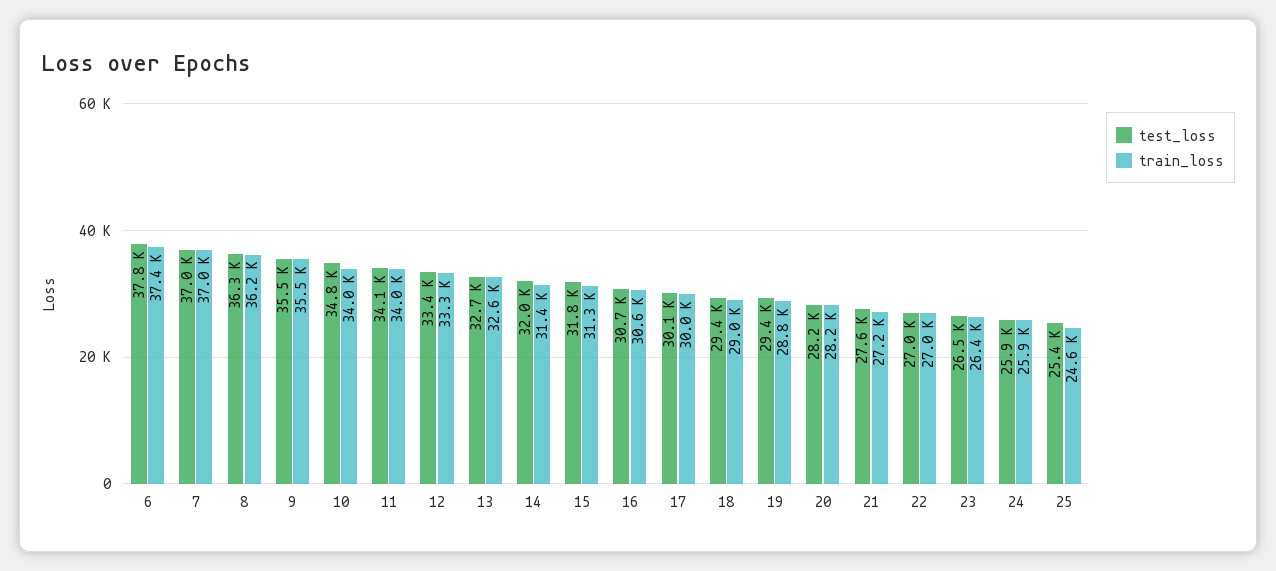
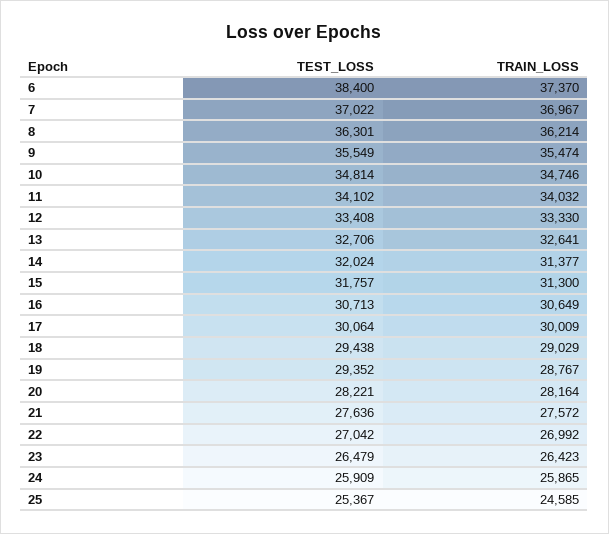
test_loss, 6: 37800 -> 38400
train_loss, 10: 34000 -> 34746
train_loss, 21: 27200 -> 27572

